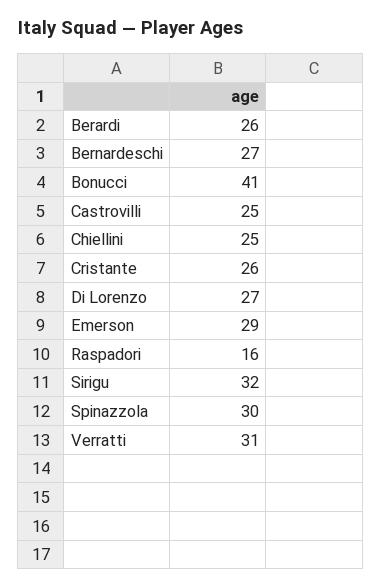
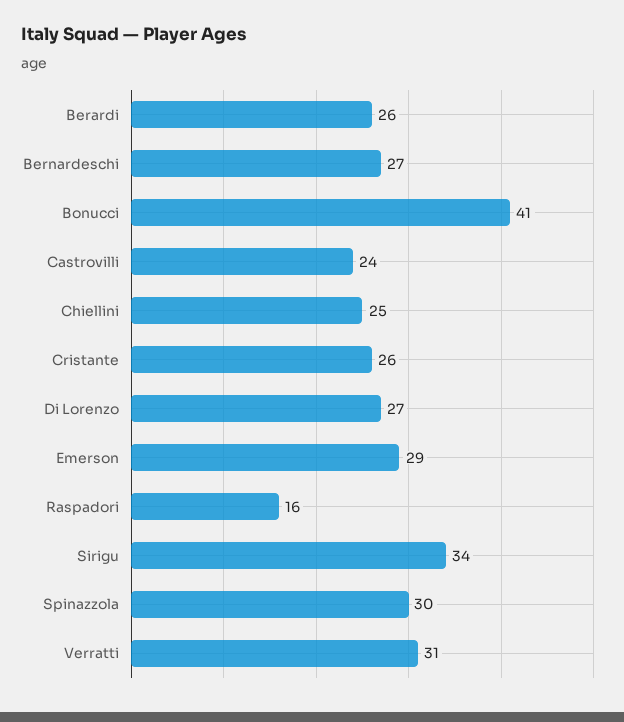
Castrovilli: 25 -> 24
Sirigu: 32 -> 34

